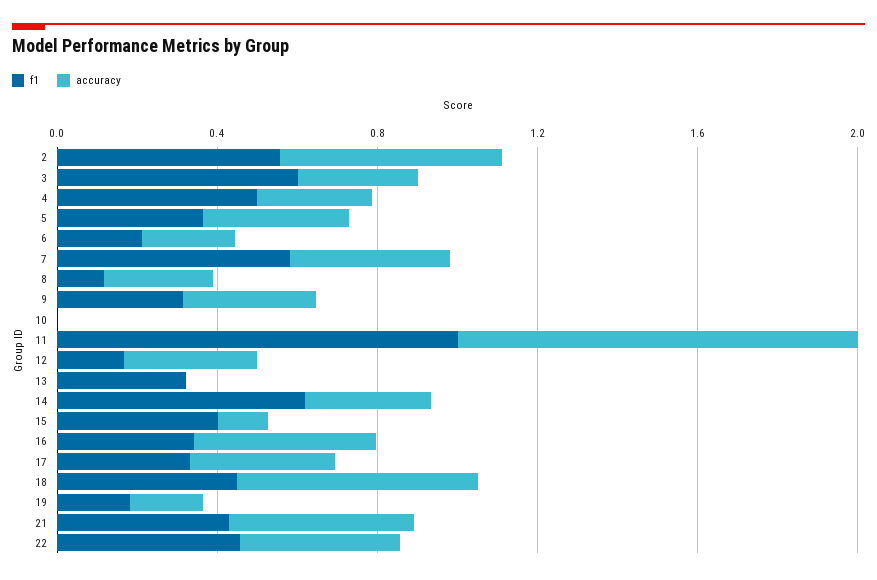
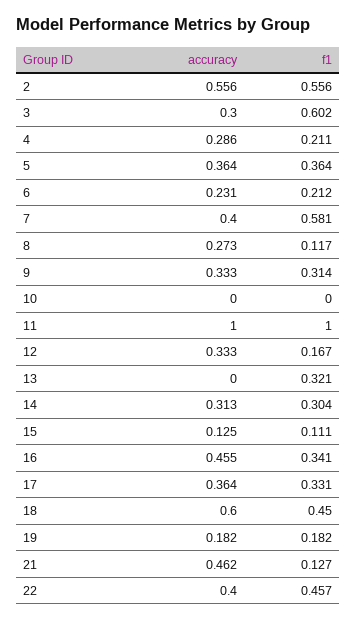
f1, 4: 0.5 -> 0.211
f1, 14: 0.6 -> 0.304
f1, 15: 0.4 -> 0.111
f1, 21: 0.4 -> 0.127

